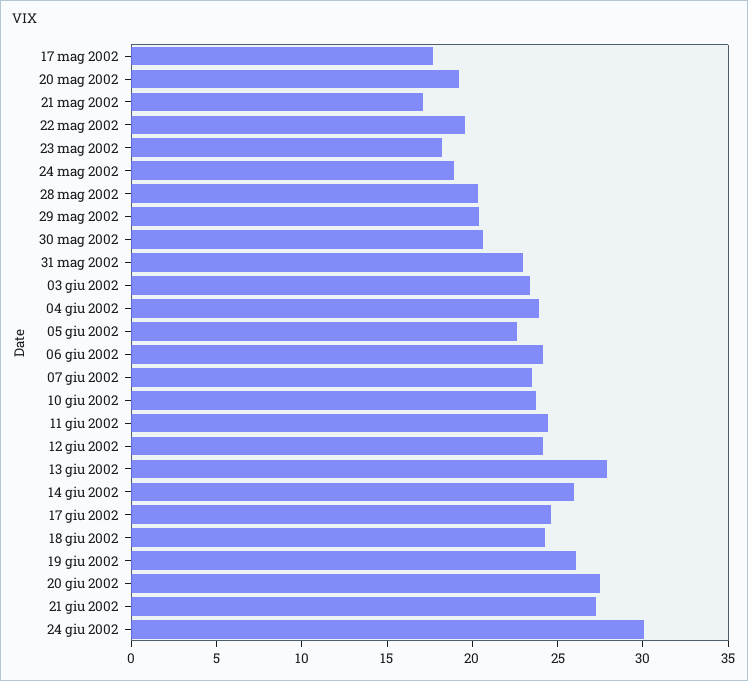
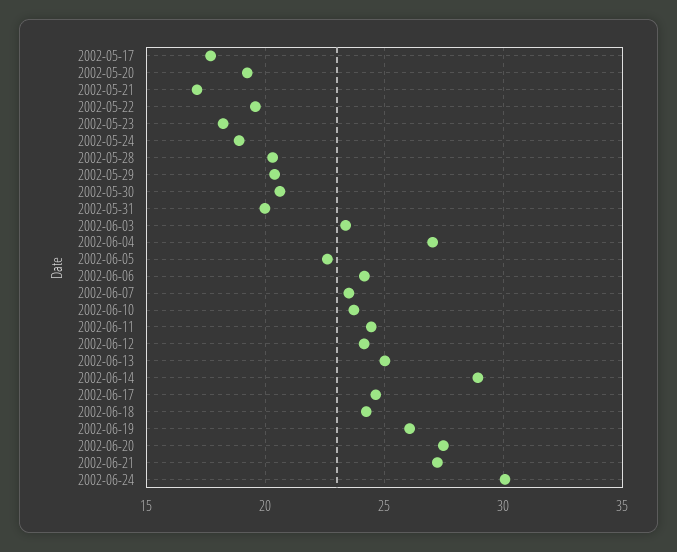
31 mag 2002: 23 -> 20
04 giu 2002: 24 -> 27
13 giu 2002: 28 -> 25
14 giu 2002: 26 -> 29

